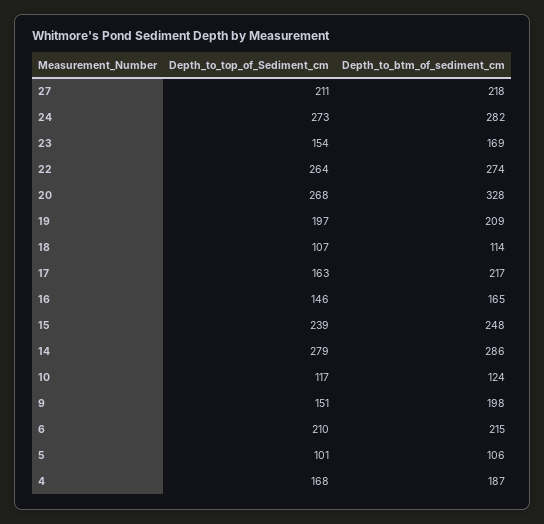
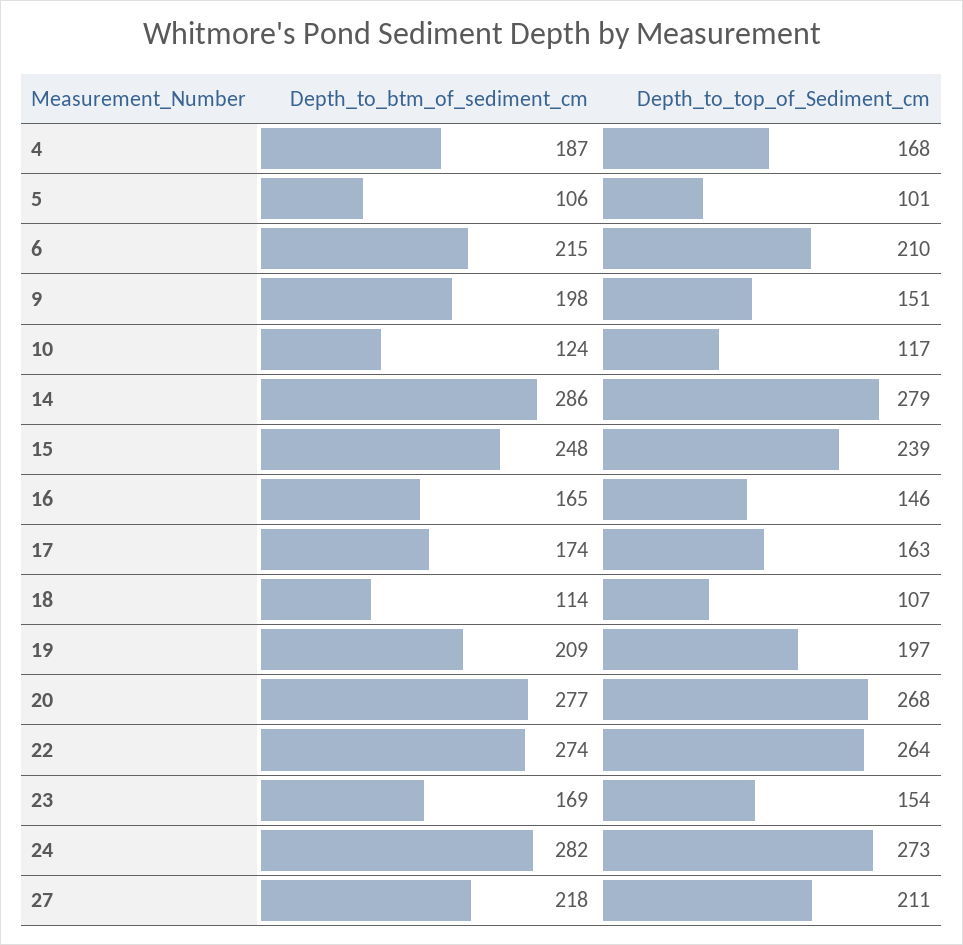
Depth_to_btm_of_sediment_cm, 20: 328 -> 277
Depth_to_btm_of_sediment_cm, 17: 217 -> 174

